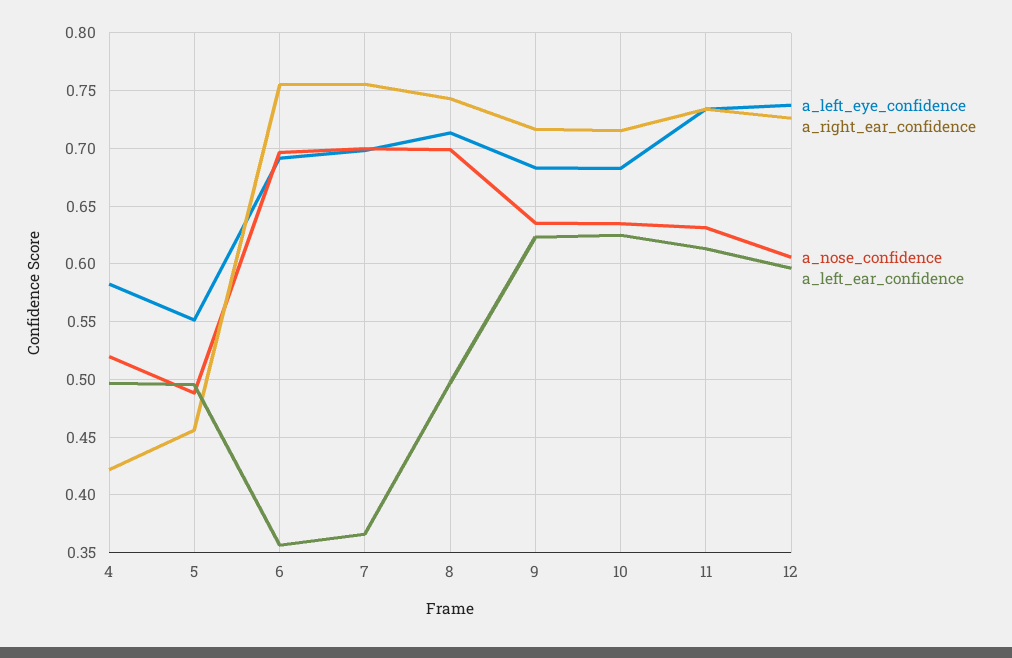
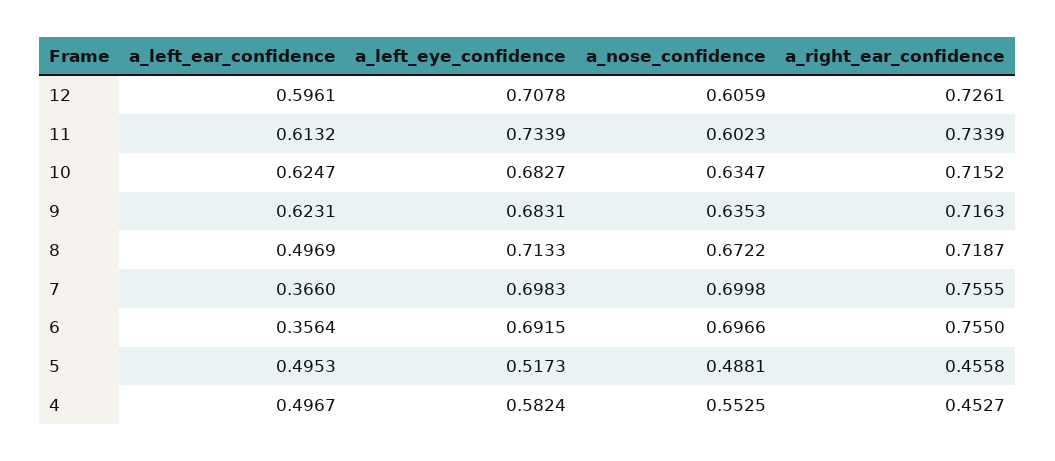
a_right_ear_confidence, 4: 0.42 -> 0.4527
a_nose_confidence, 4: 0.52 -> 0.5525
a_left_eye_confidence, 5: 0.55 -> 0.5173
a_right_ear_confidence, 8: 0.74 -> 0.7187
a_nose_confidence, 8: 0.7 -> 0.6722
a_nose_confidence, 11: 0.63 -> 0.6023
a_left_eye_confidence, 12: 0.74 -> 0.7078

